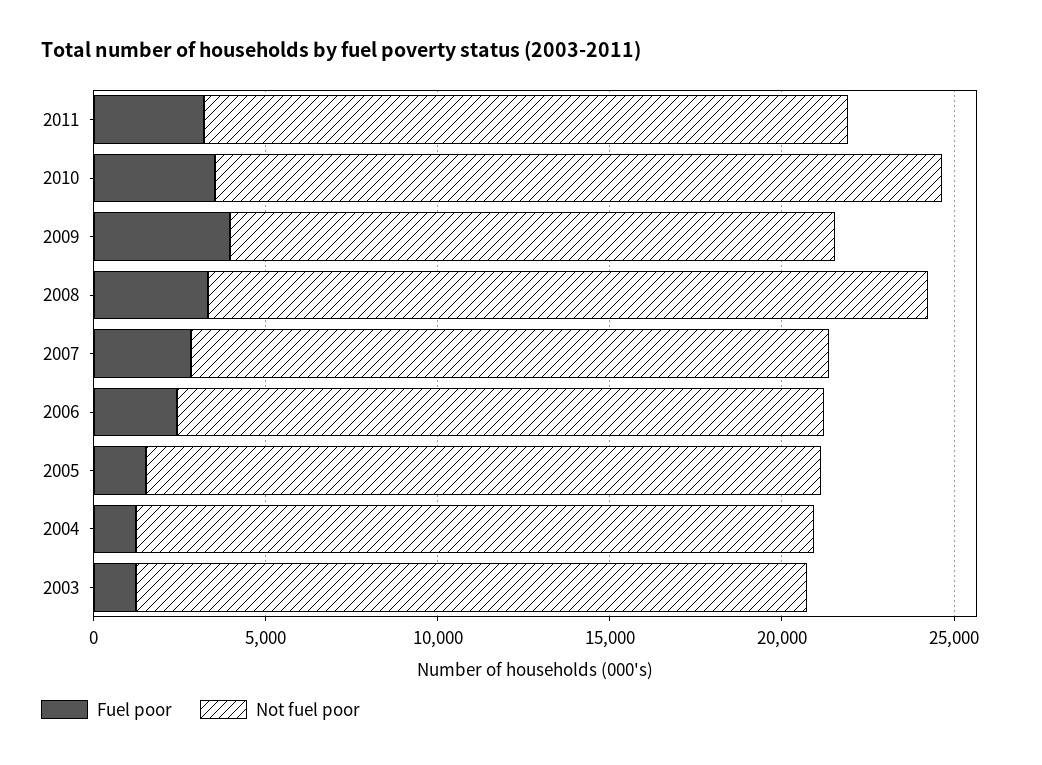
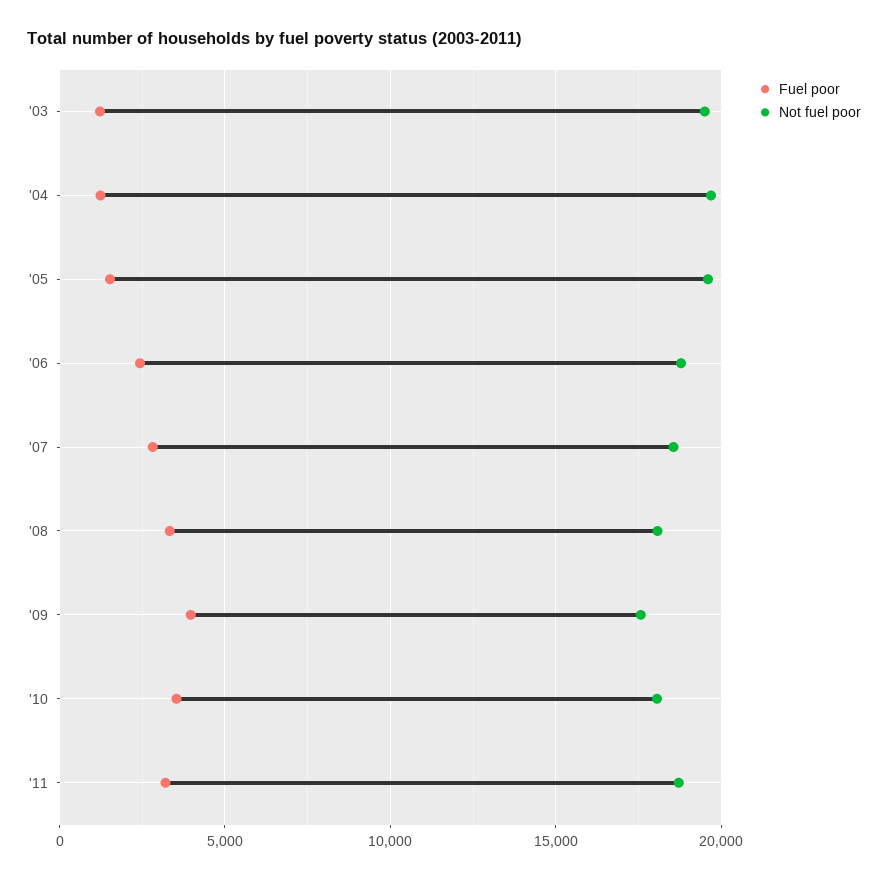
Not fuel poor, 2010: 21000 -> 18000
Not fuel poor, 2008: 21000 -> 18000

